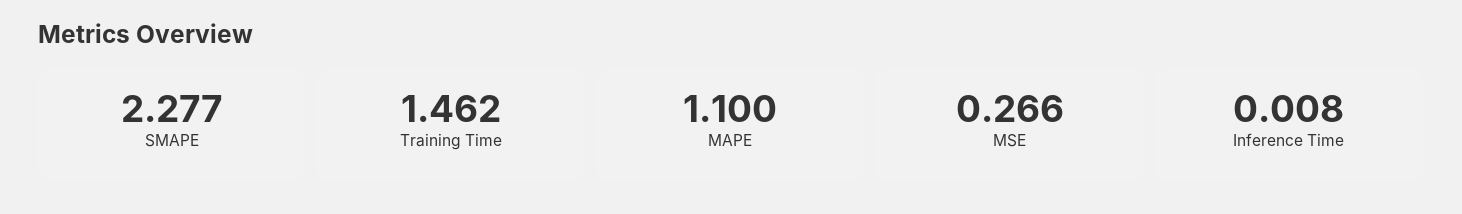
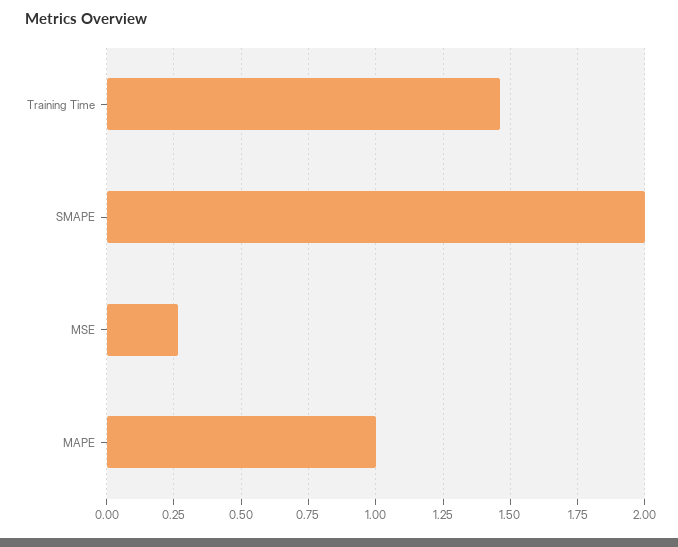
SMAPE: 2.277 -> 2
MAPE: 1.1 -> 1
Inference Time: 0.008 -> none

